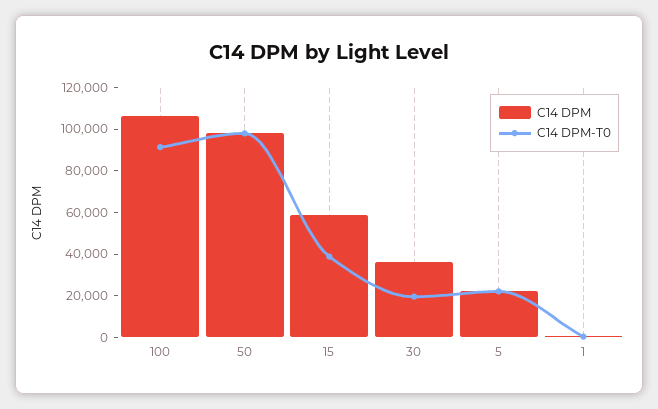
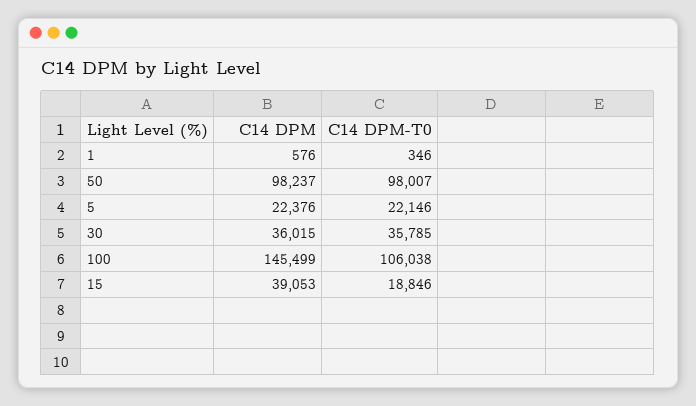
C14 DPM, 100: 105000 -> 145499
C14 DPM-T0, 100: 90000 -> 106038
C14 DPM, 15: 60000 -> 39053
C14 DPM-T0, 15: 40000 -> 18846
C14 DPM-T0, 30: 20000 -> 35785

